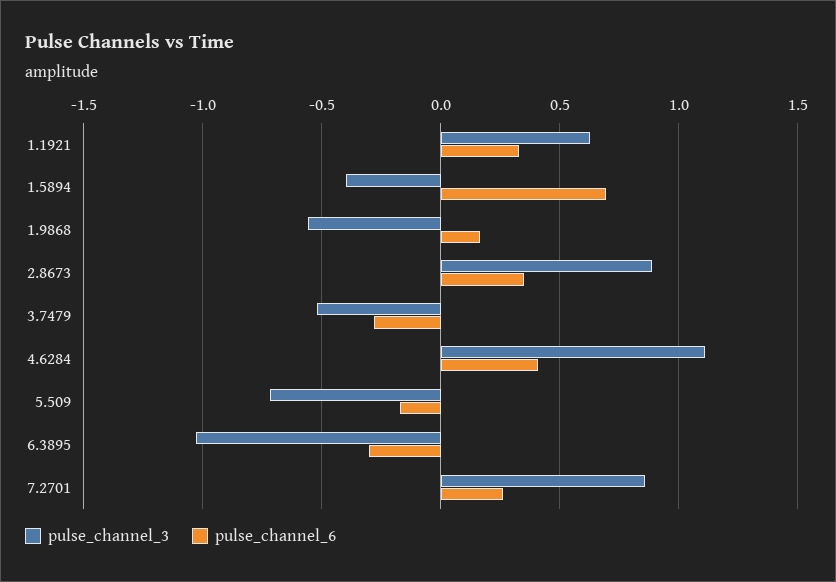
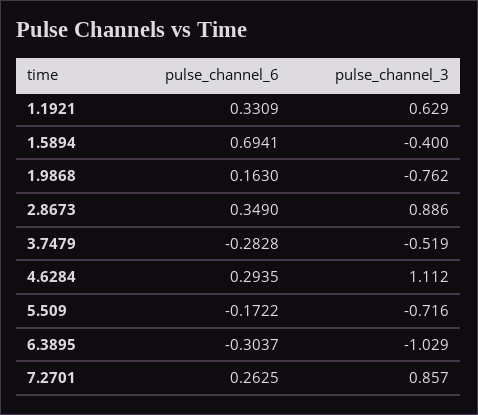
pulse_channel_3, 1.9868: -0.55 -> -0.762
pulse_channel_6, 4.6284: 0.4 -> 0.2935

